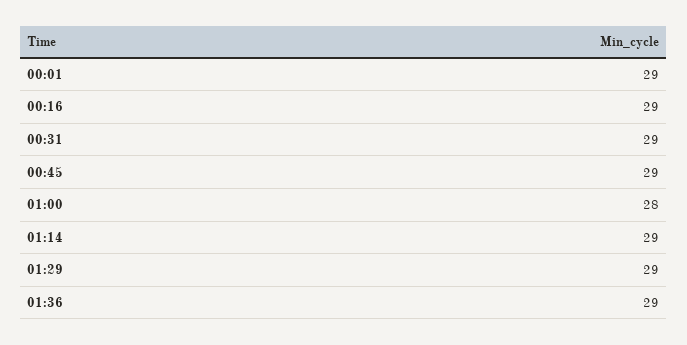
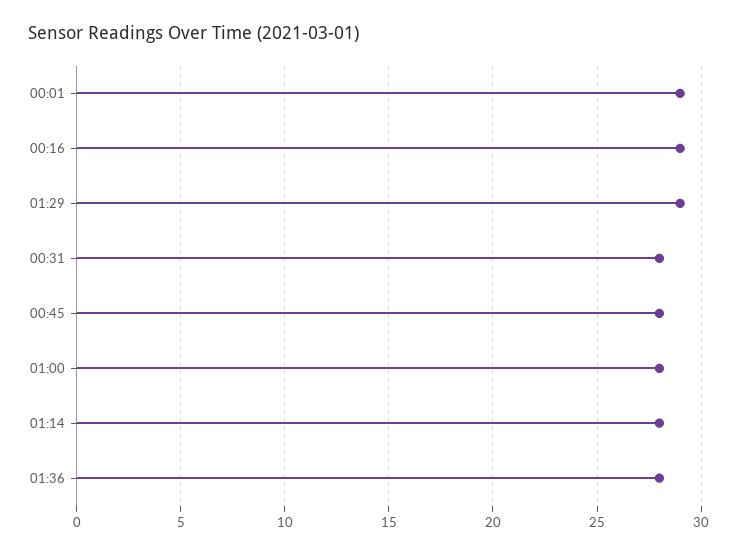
00:31: 29 -> 28
00:45: 29 -> 28
01:14: 29 -> 28
01:36: 29 -> 28

